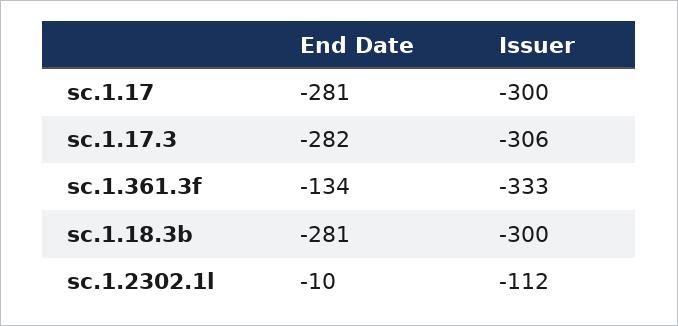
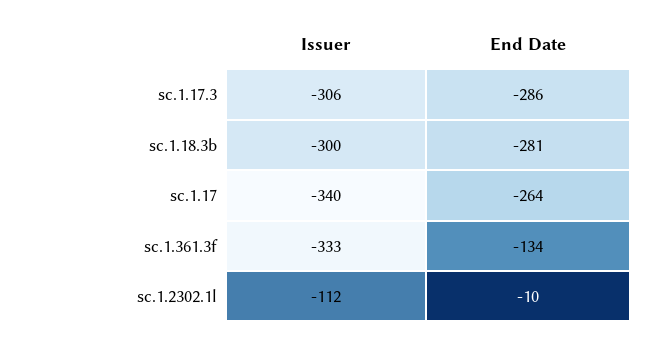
End Date, sc.1.17: -281 -> -264
Issuer, sc.1.17: -300 -> -340
End Date, sc.1.17.3: -282 -> -286

